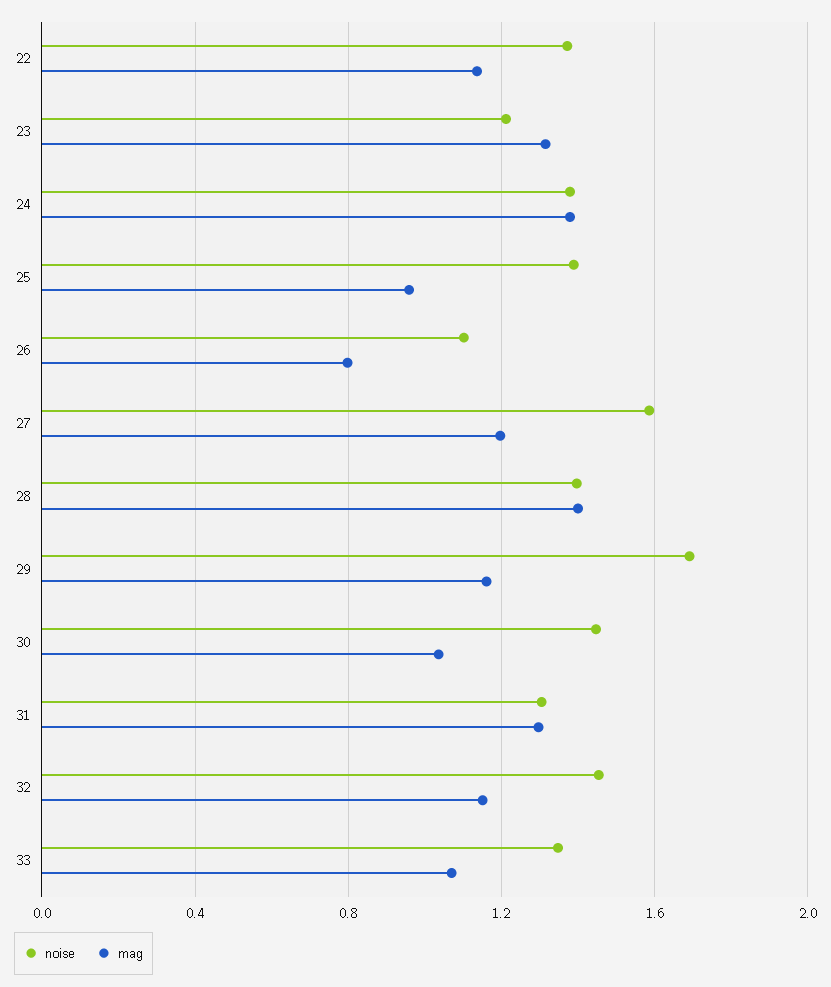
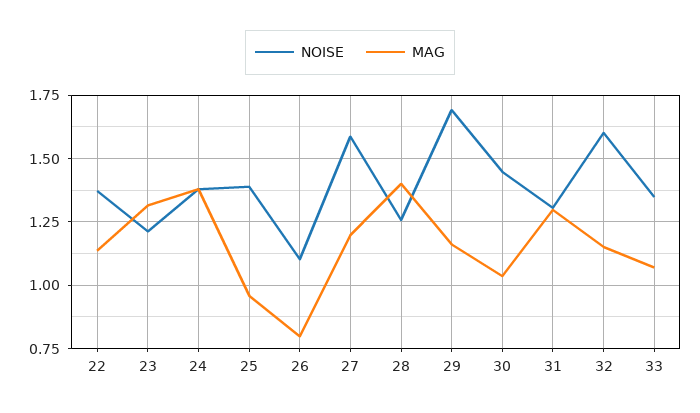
noise, 28: 1.4 -> 1.25
noise, 32: 1.45 -> 1.6

